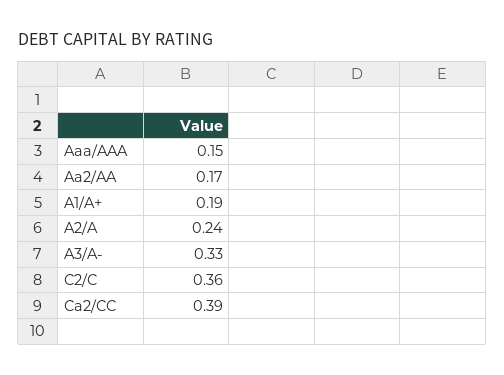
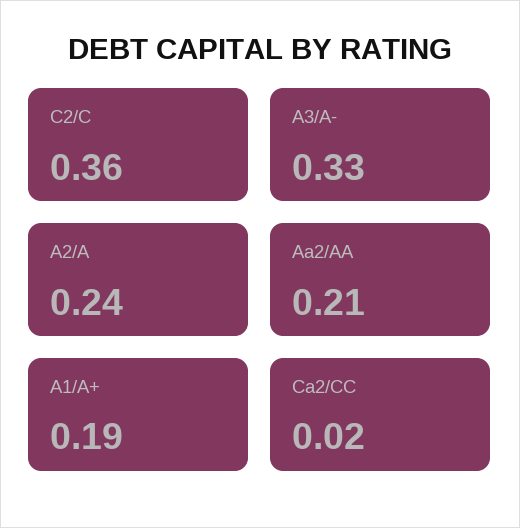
Aaa/AAA: 0.15 -> none
Aa2/AA: 0.17 -> 0.21
Ca2/CC: 0.39 -> 0.02

